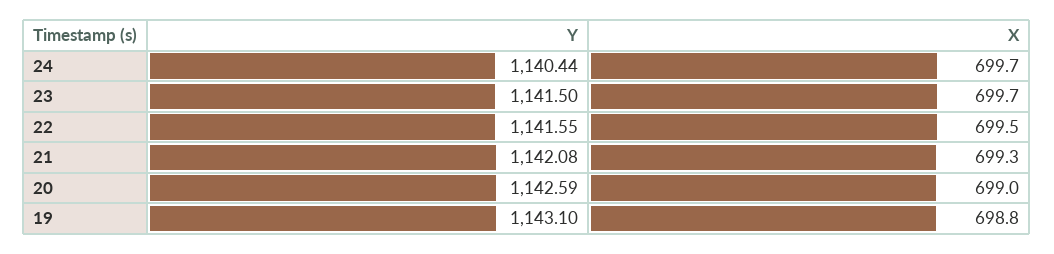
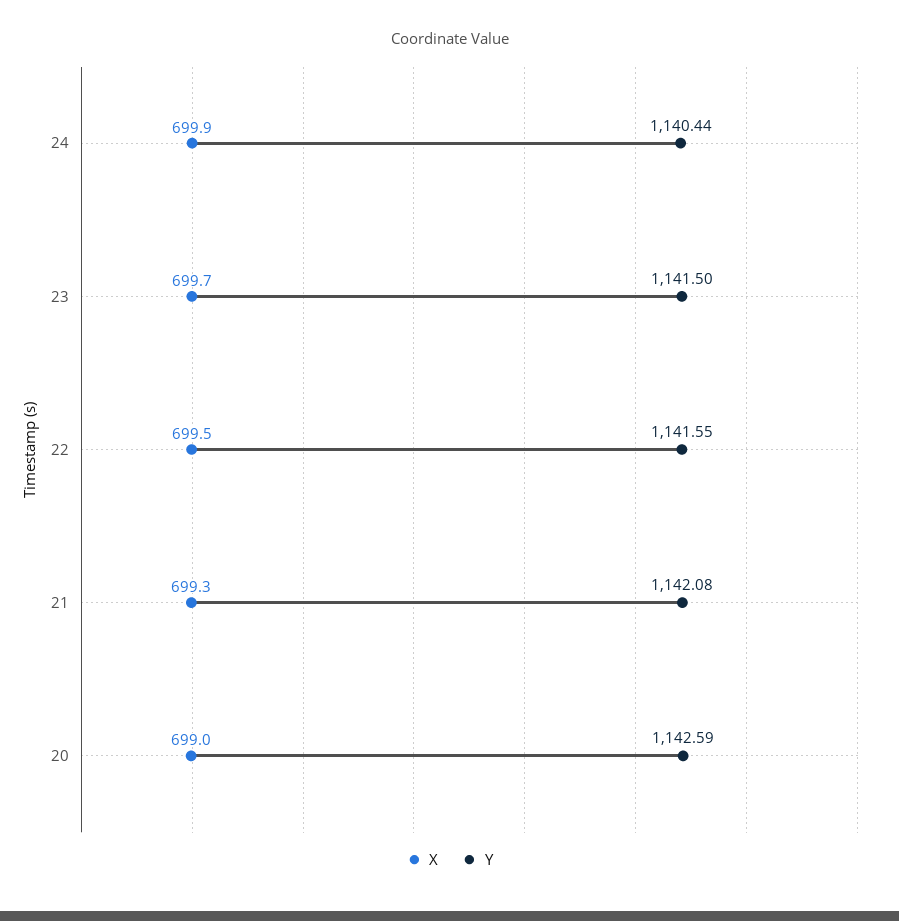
X, 24: 699.7 -> 699.9
Y, 19: 1143.1 -> none
X, 19: 698.8 -> none

